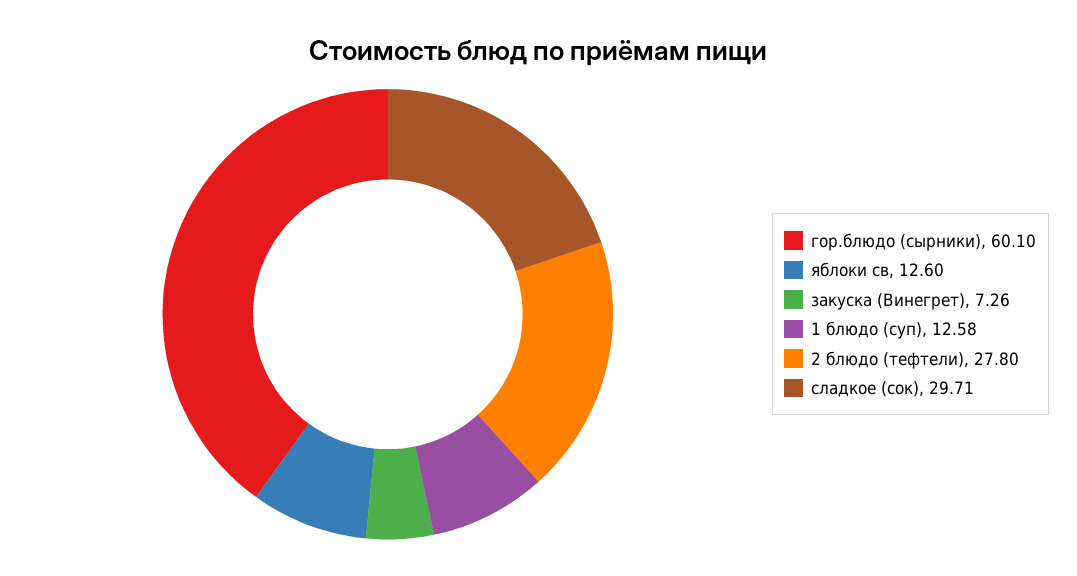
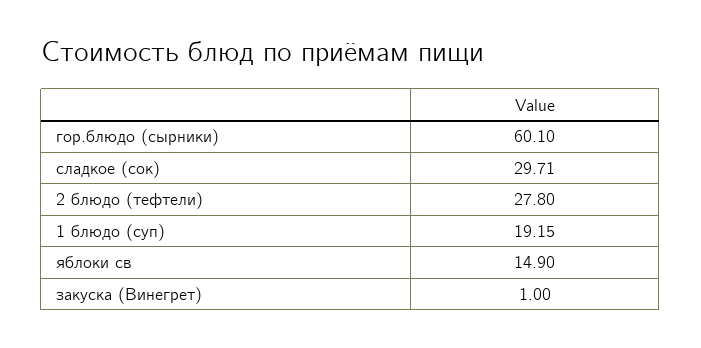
яблоки св: 12.6 -> 14.9
закуска (Винегрет): 7.26 -> 1
1 блюдо (суп): 12.58 -> 19.15

